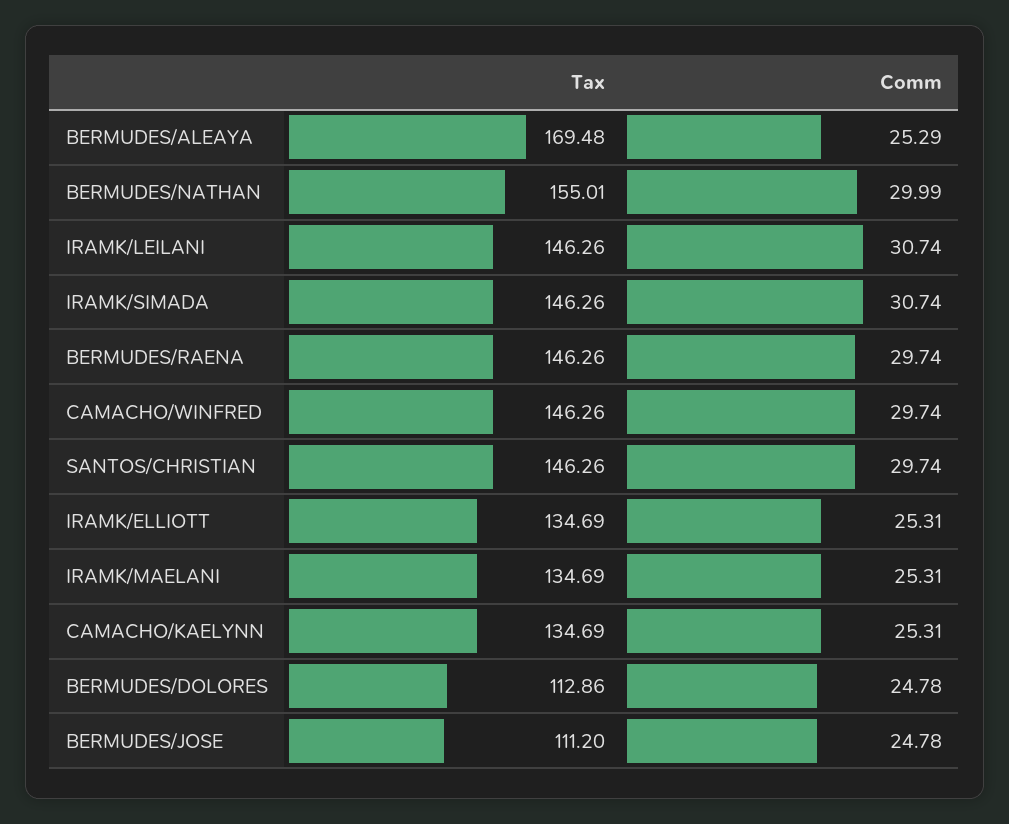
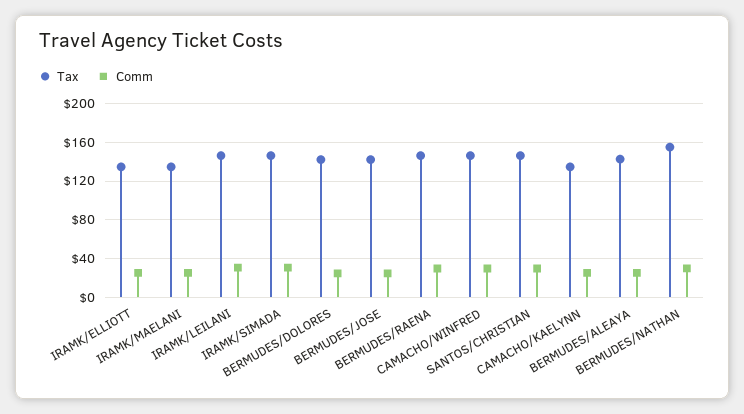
Tax, BERMUDES/ALEAYA: 169.48 -> 140
Tax, BERMUDES/DOLORES: 112.86 -> 140
Tax, BERMUDES/JOSE: 111.2 -> 140

